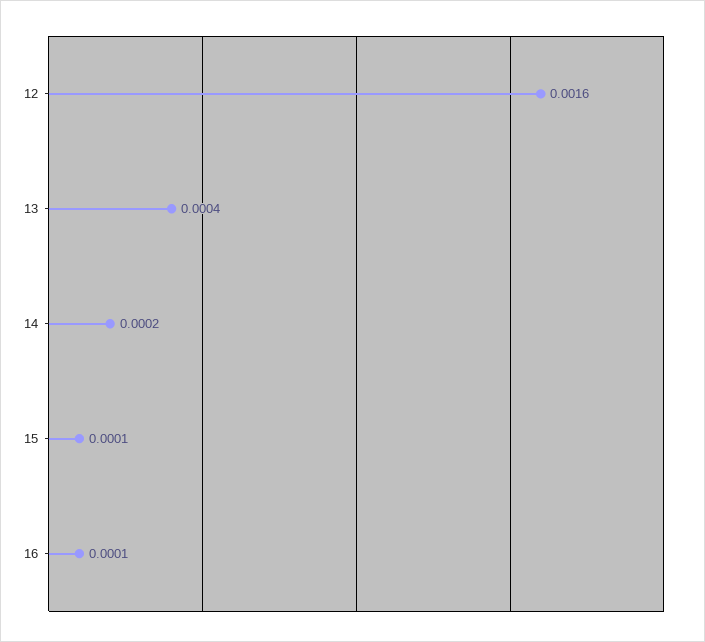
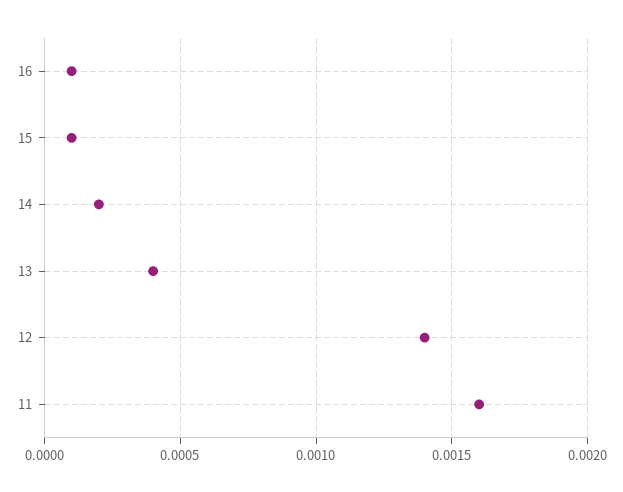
12: 0.0016 -> 0.0014
11: none -> 0.0016

